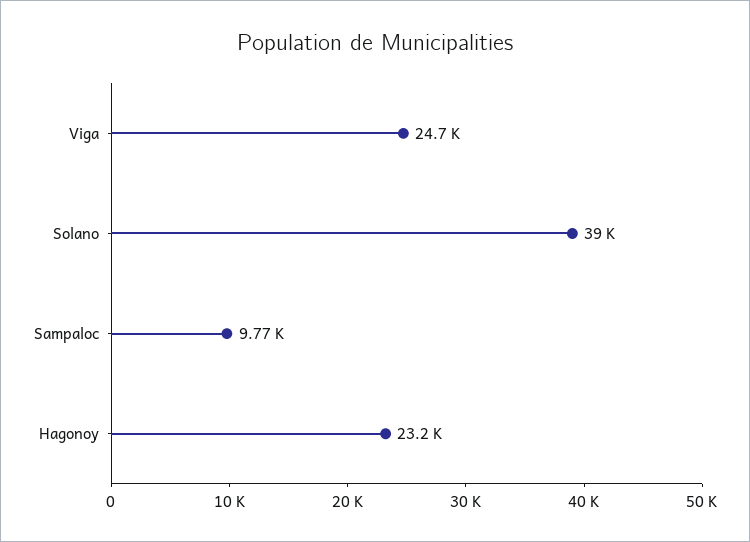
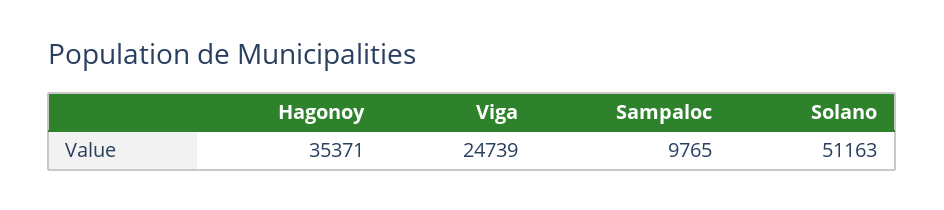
Solano: 39000 -> 51163
Hagonoy: 23200 -> 35371

